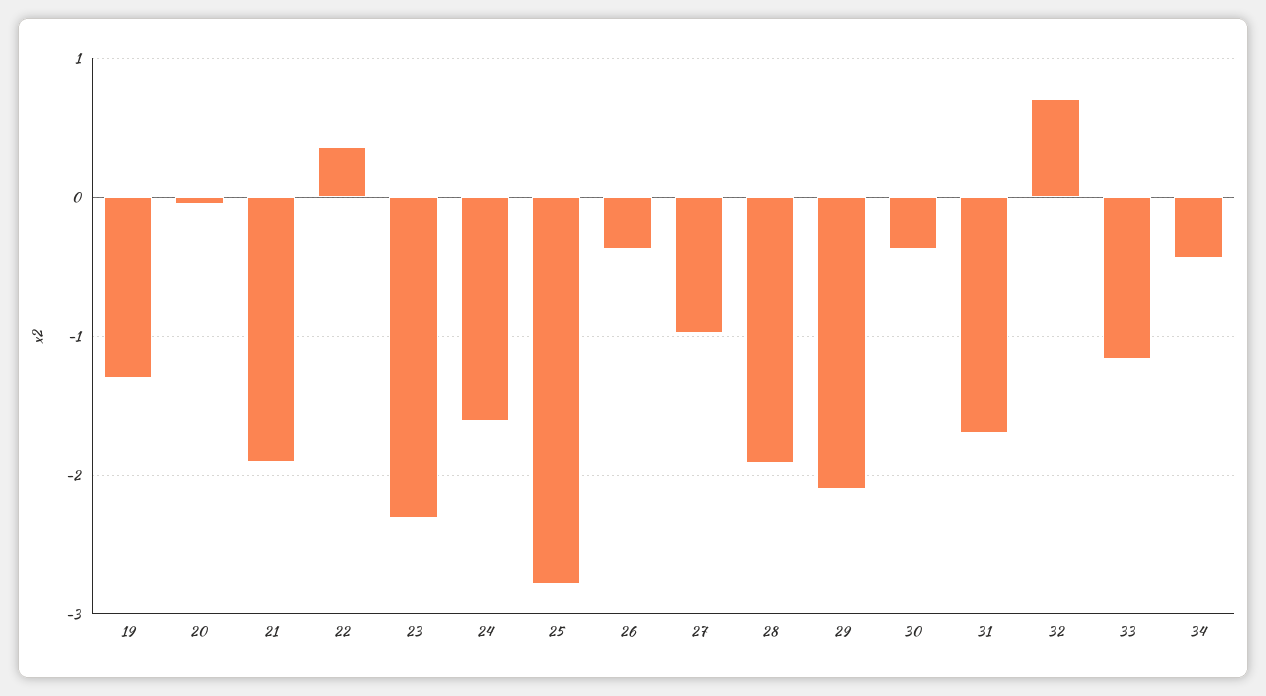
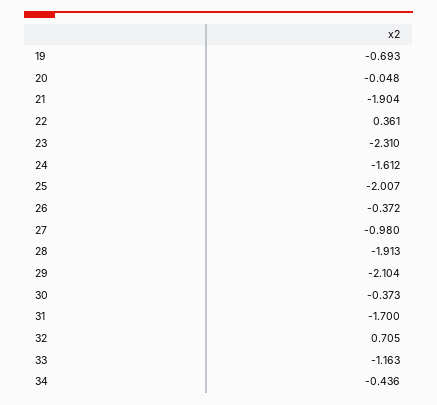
19: -1.3 -> -0.693
25: -2.8 -> -2.007

